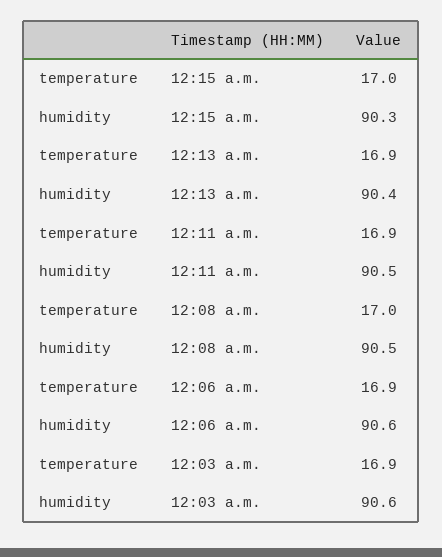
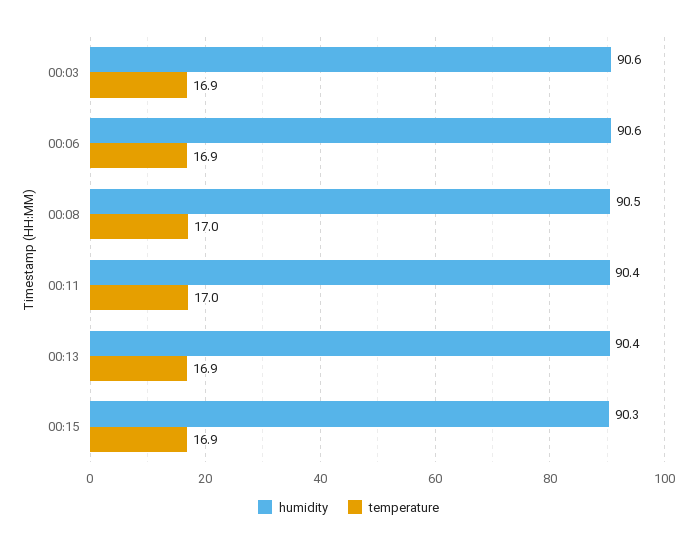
temperature, 12:15 a.m.: 17 -> 16.9
temperature, 12:11 a.m.: 16.9 -> 17
humidity, 12:11 a.m.: 90.5 -> 90.4

